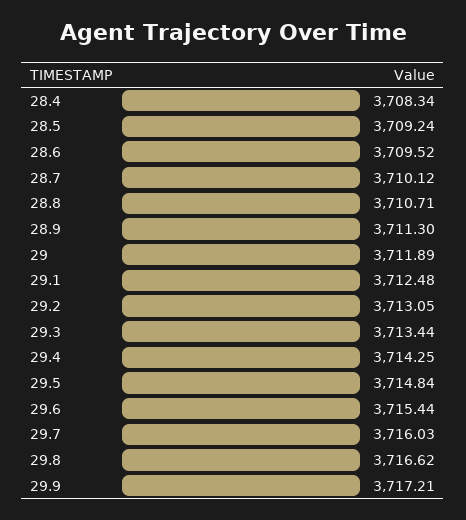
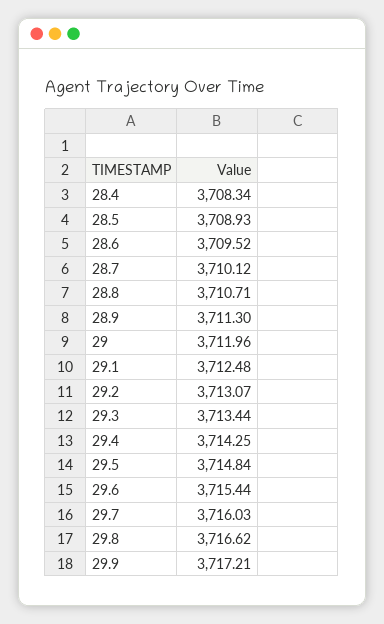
28.5: 3709.24 -> 3708.93
29: 3711.89 -> 3711.96
29.2: 3713.05 -> 3713.07

